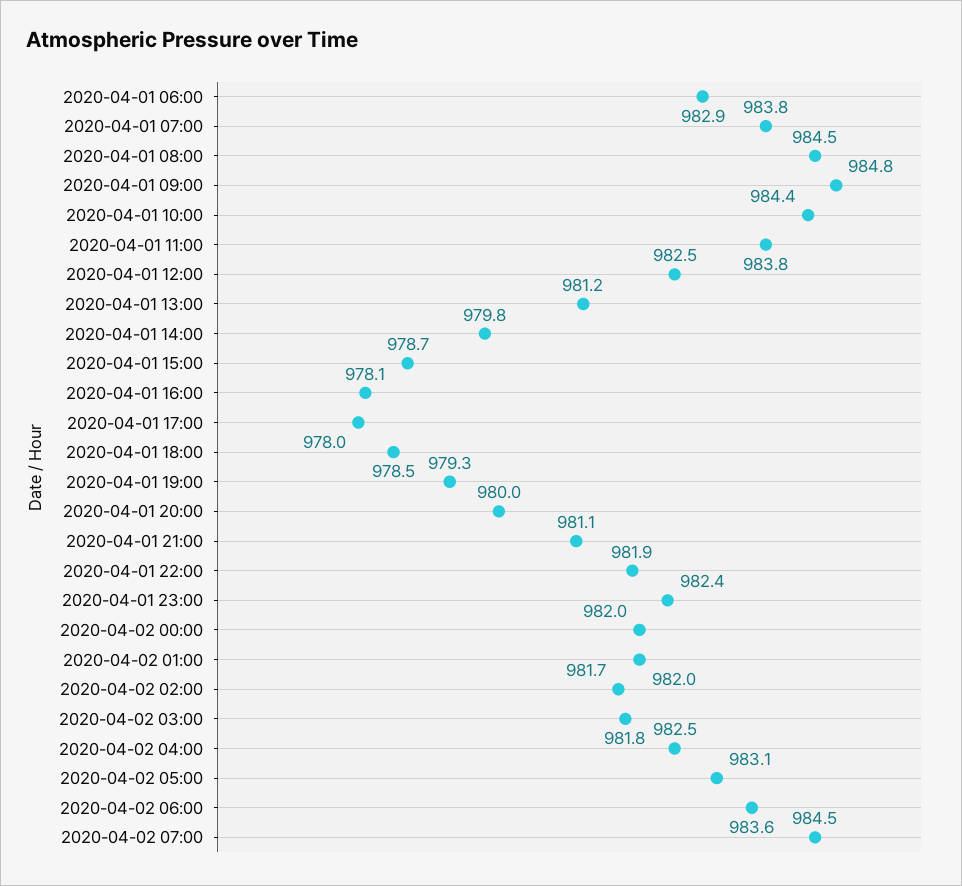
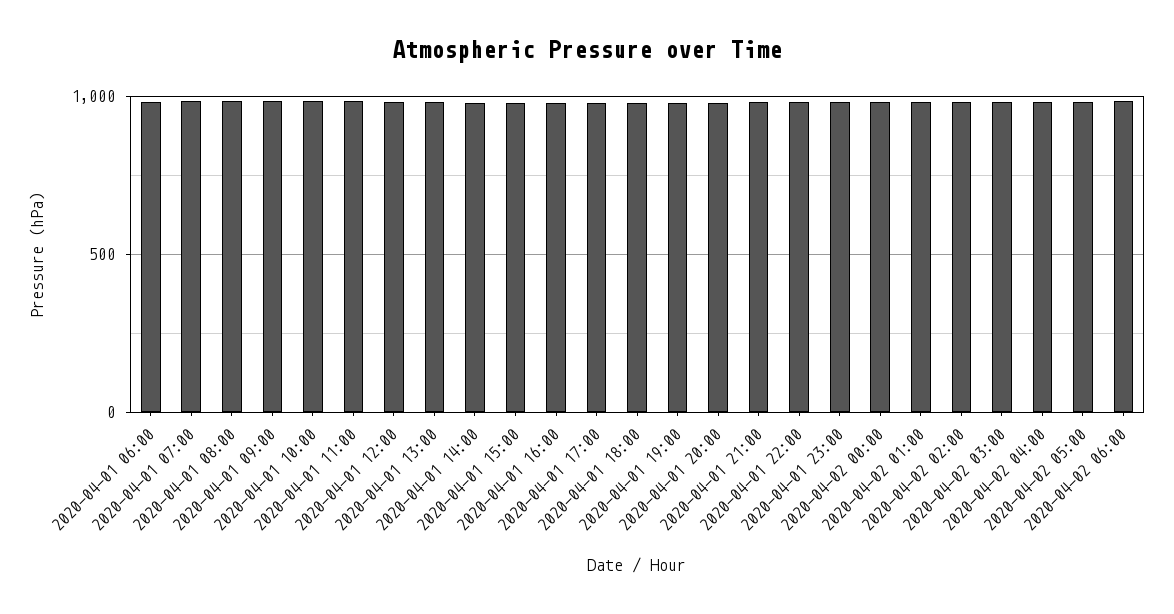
2020-04-02 07:00: 984.5 -> none

